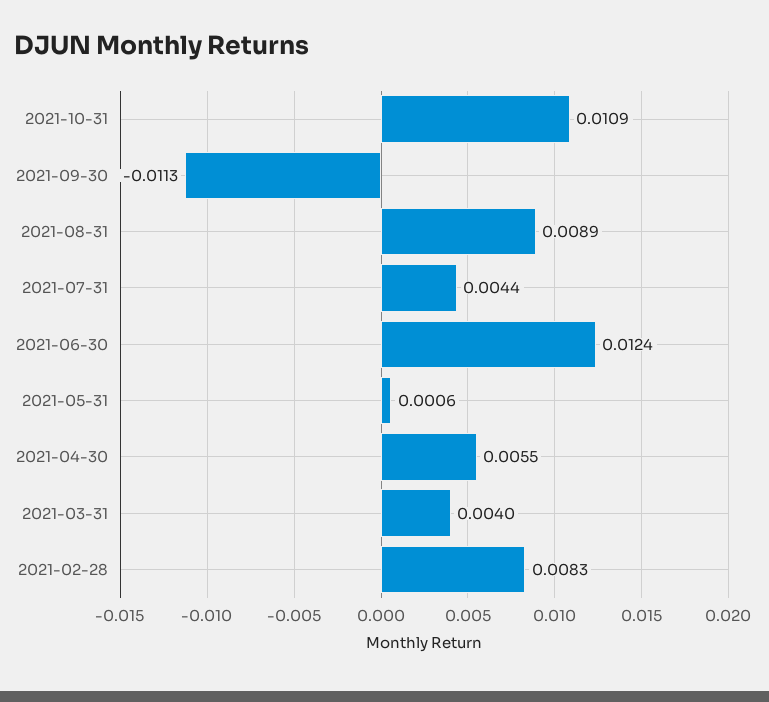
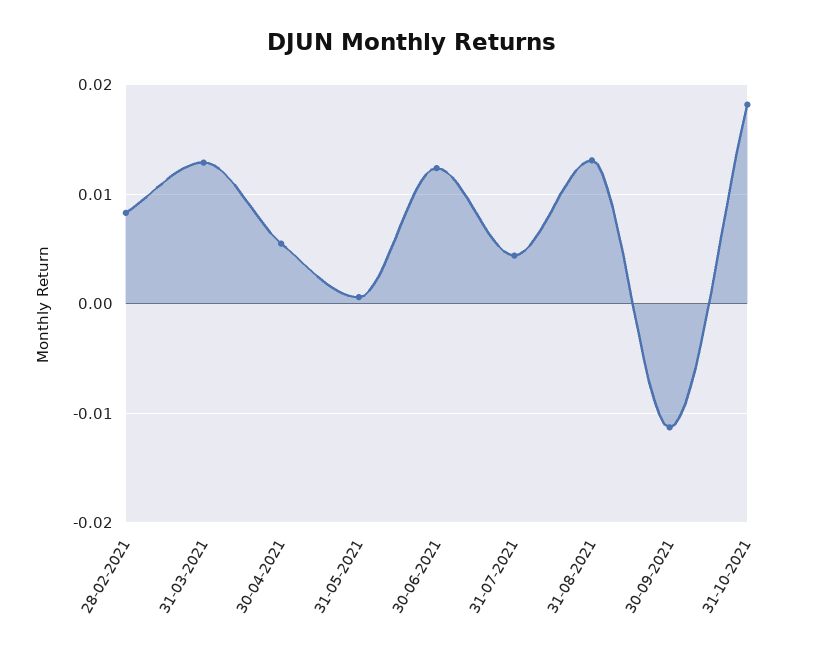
2021-10-31: 0.0109 -> 0.018
2021-08-31: 0.0089 -> 0.013
2021-03-31: 0.004 -> 0.013

